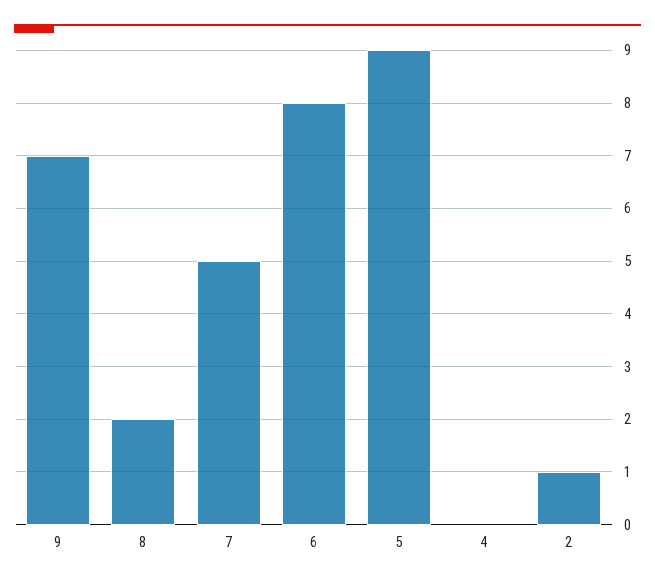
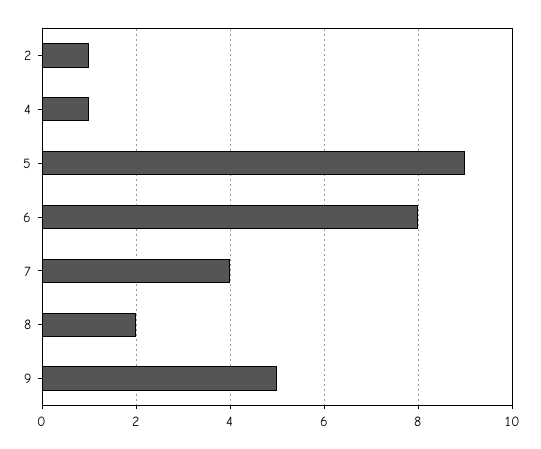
9: 7 -> 5
7: 5 -> 4
4: 0 -> 1

